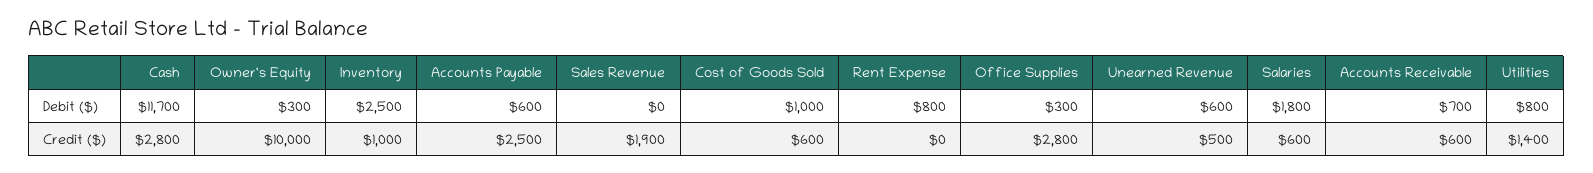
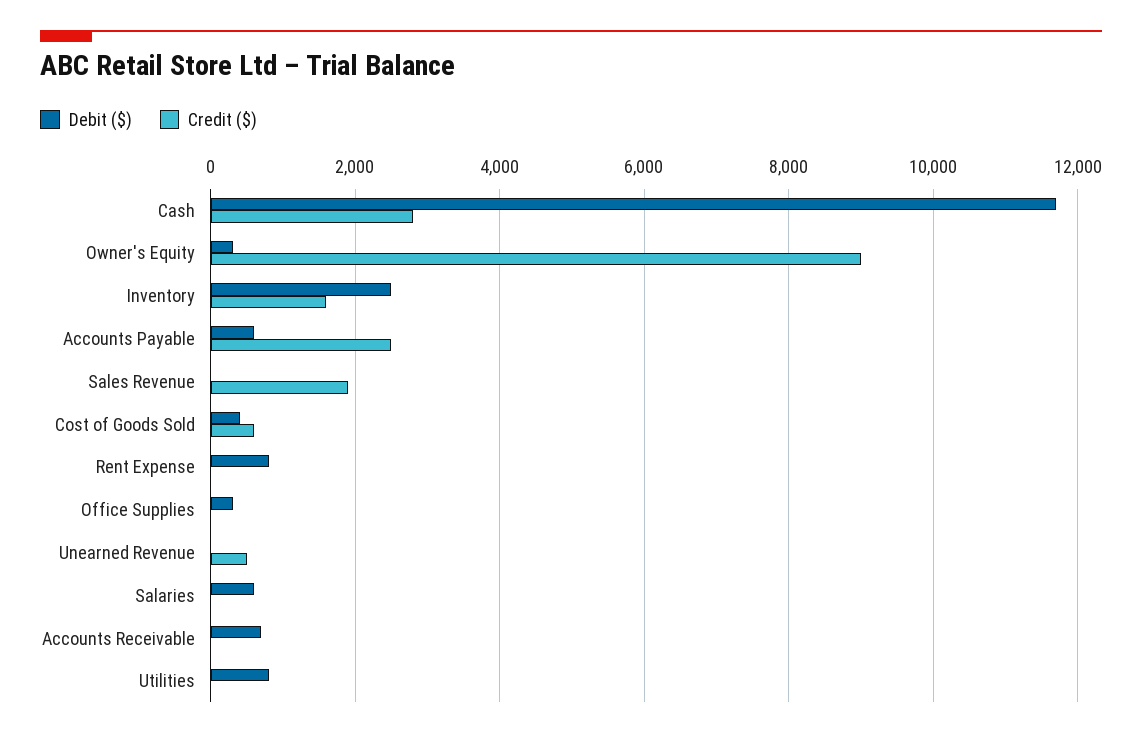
Debit ($), Cost of Goods Sold: 1000 -> 400
Debit ($), Unearned Revenue: 600 -> 0
Debit ($), Salaries: 1800 -> 600
Credit ($), Owner's Equity: 10000 -> 9000
Credit ($), Inventory: 1000 -> 1600
Credit ($), Office Supplies: 2800 -> 0
Credit ($), Salaries: 600 -> 0
Credit ($), Accounts Receivable: 600 -> 0
Credit ($), Utilities: 1400 -> 0

